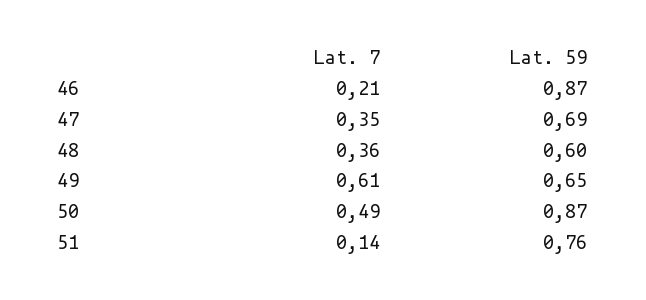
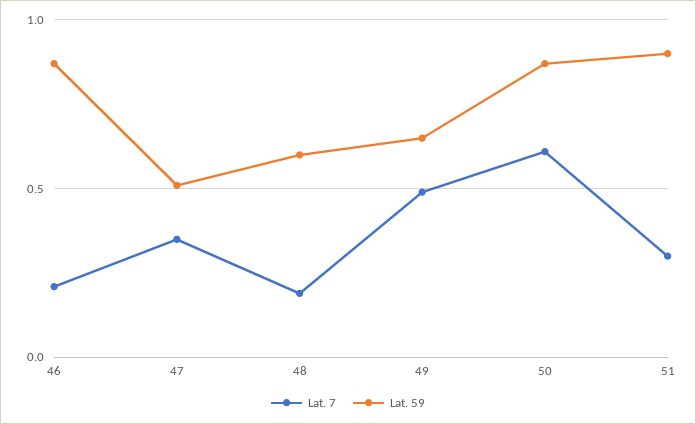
Lat. 59, 47: 0.69 -> 0.5
Lat. 7, 48: 0.36 -> 0.2
Lat. 7, 49: 0.61 -> 0.5
Lat. 7, 50: 0.49 -> 0.6
Lat. 7, 51: 0.14 -> 0.3
Lat. 59, 51: 0.76 -> 0.9

